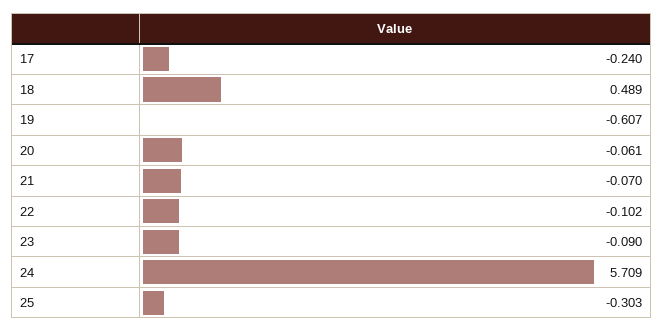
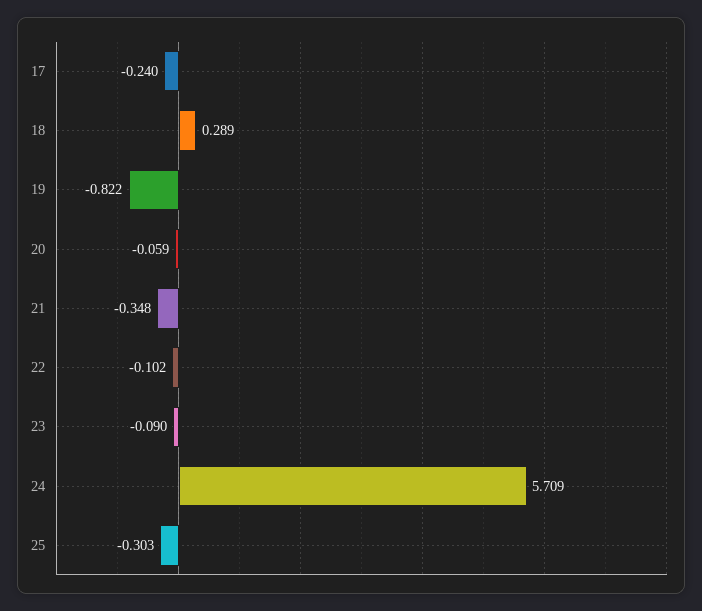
18: 0.489 -> 0.289
19: -0.607 -> -0.822
20: -0.061 -> -0.059
21: -0.07 -> -0.348

